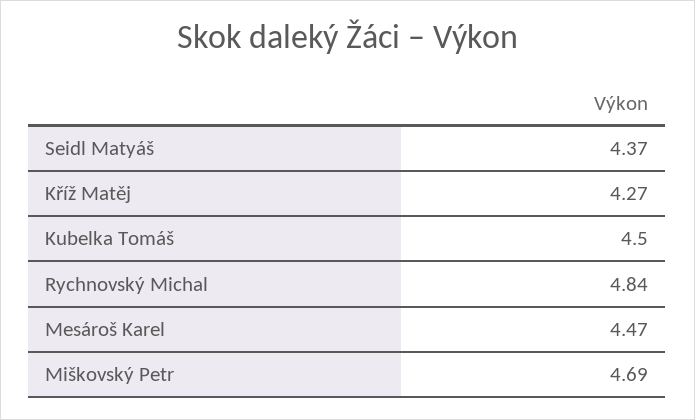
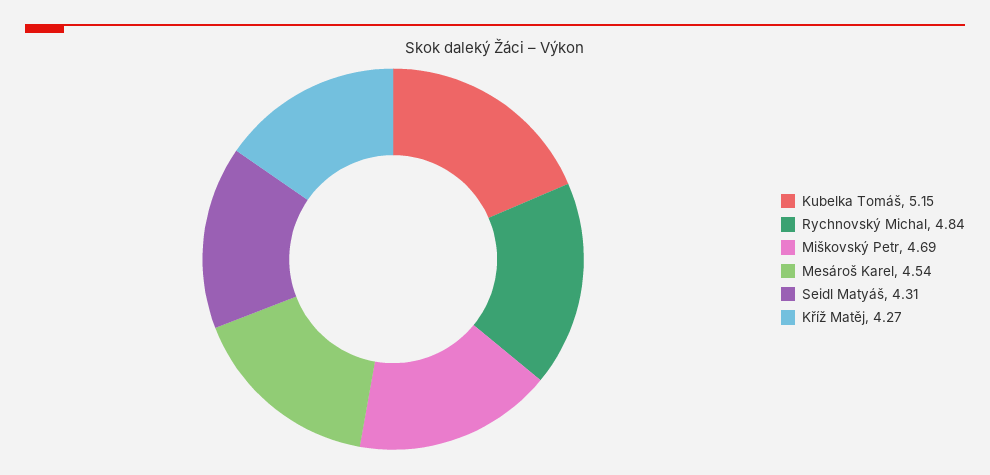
Seidl Matyáš: 4.37 -> 4.31
Kubelka Tomáš: 4.5 -> 5.15
Mesároš Karel: 4.47 -> 4.54

